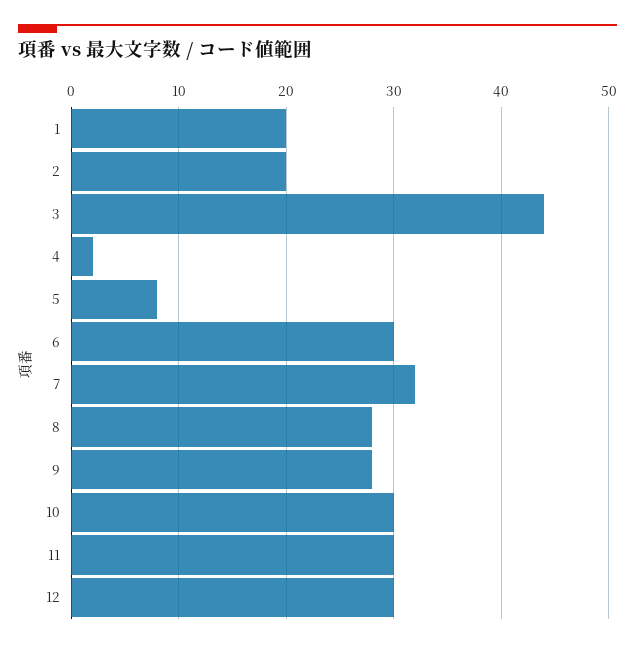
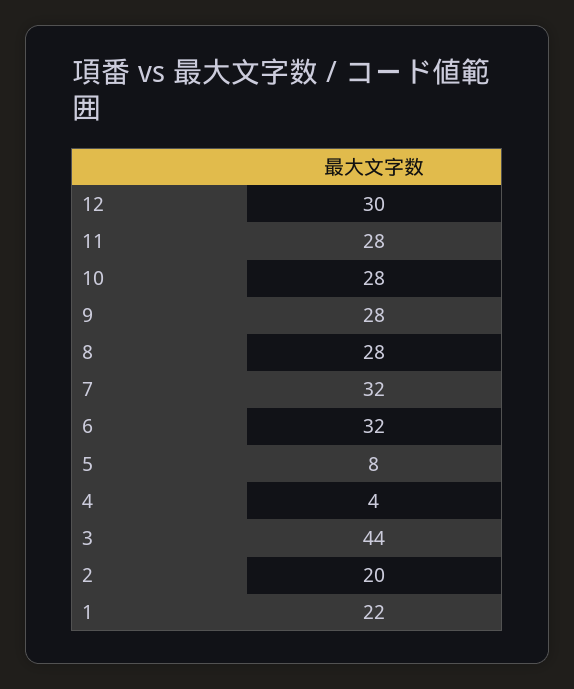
1: 20 -> 22
4: 2 -> 4
6: 30 -> 32
10: 30 -> 28
11: 30 -> 28

